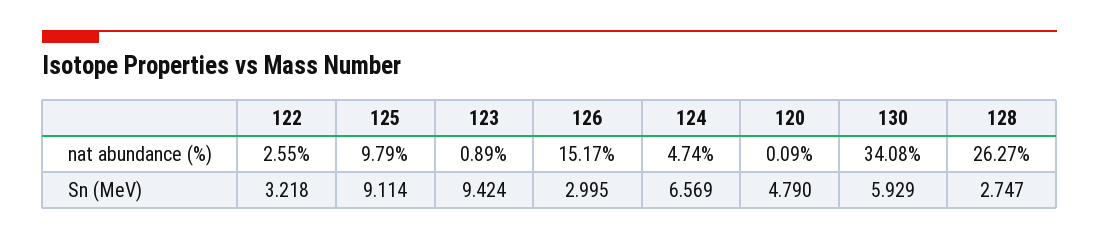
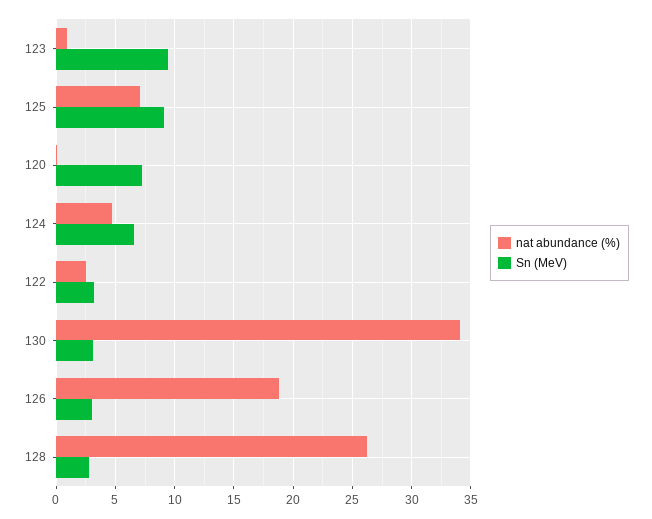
nat abundance (%), 125: 9.79 -> 7
nat abundance (%), 126: 15.17 -> 19
Sn (MeV), 120: 4.79 -> 7
Sn (MeV), 130: 5.929 -> 3

